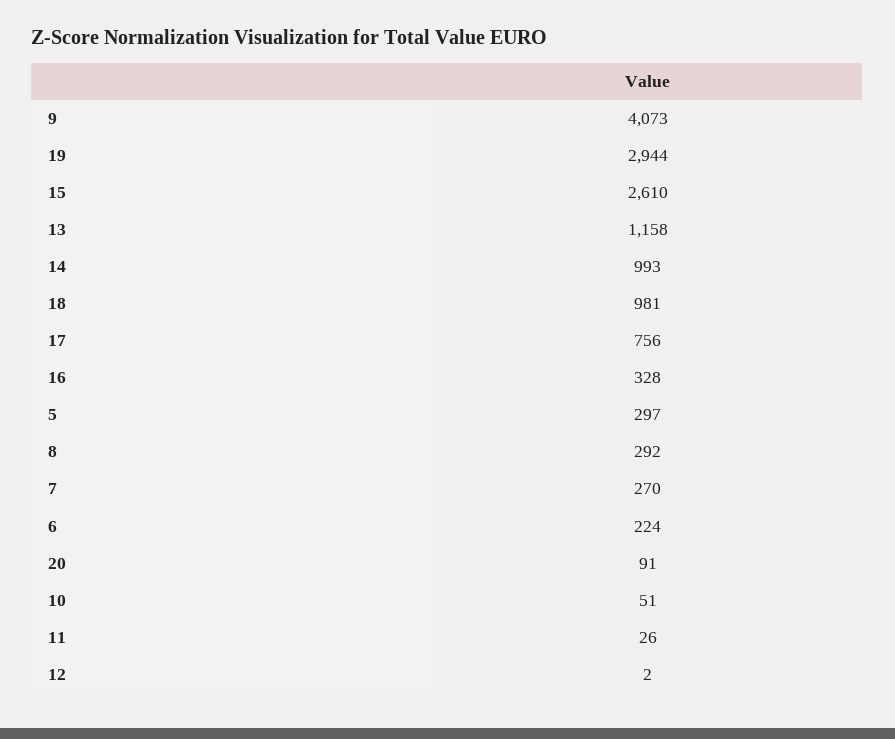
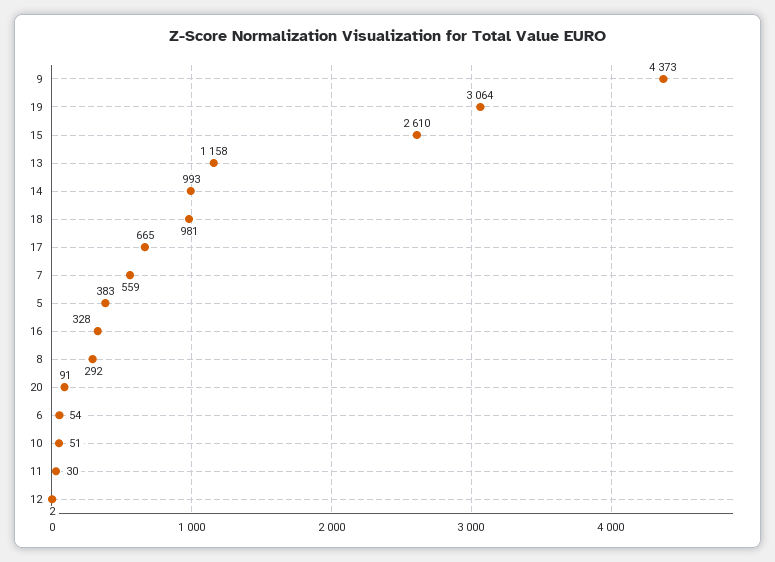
9: 4073 -> 4373
19: 2944 -> 3064
17: 756 -> 665
5: 297 -> 383
7: 270 -> 559
6: 224 -> 54
11: 26 -> 30

